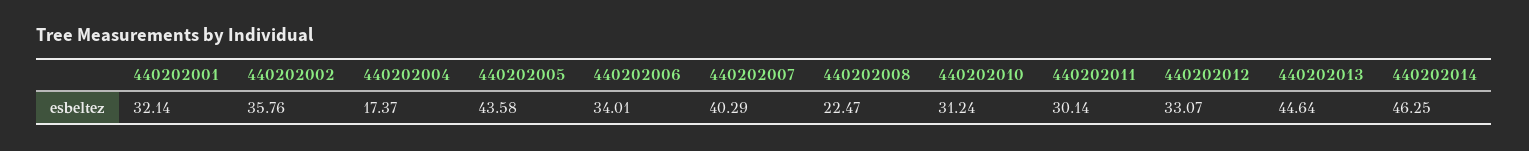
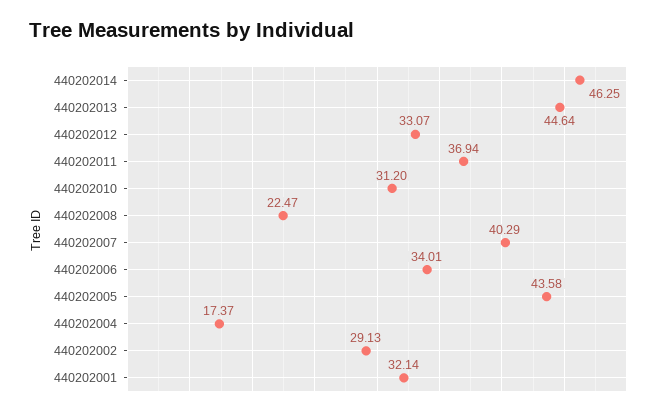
440202002: 35.76 -> 29.13
440202010: 31.24 -> 31.2
440202011: 30.14 -> 36.94

